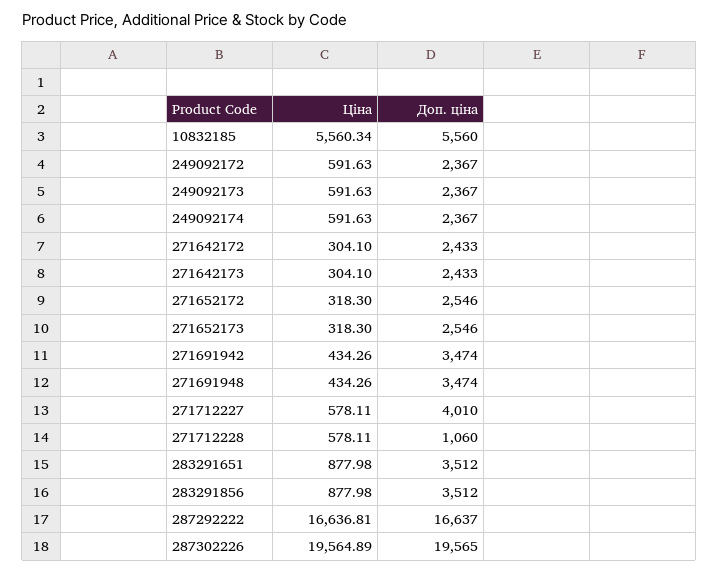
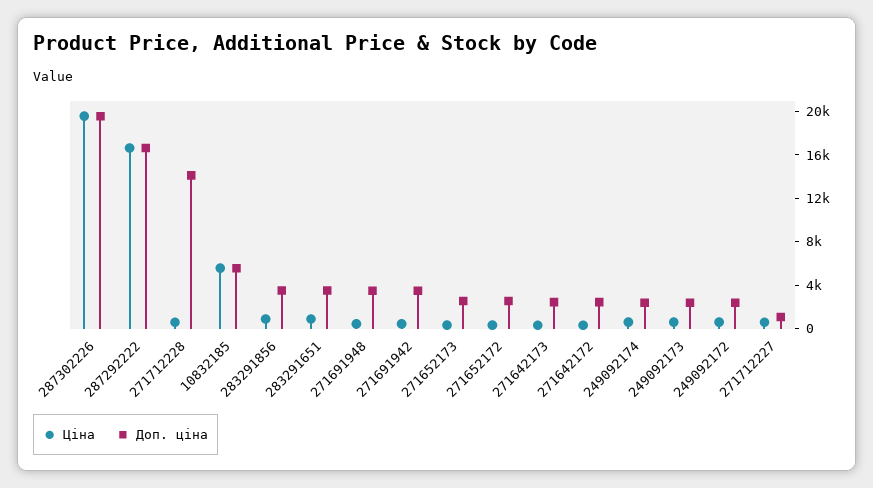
Доп. ціна, 271712227: 4010 -> 1000
Доп. ціна, 271712228: 1060 -> 14000

